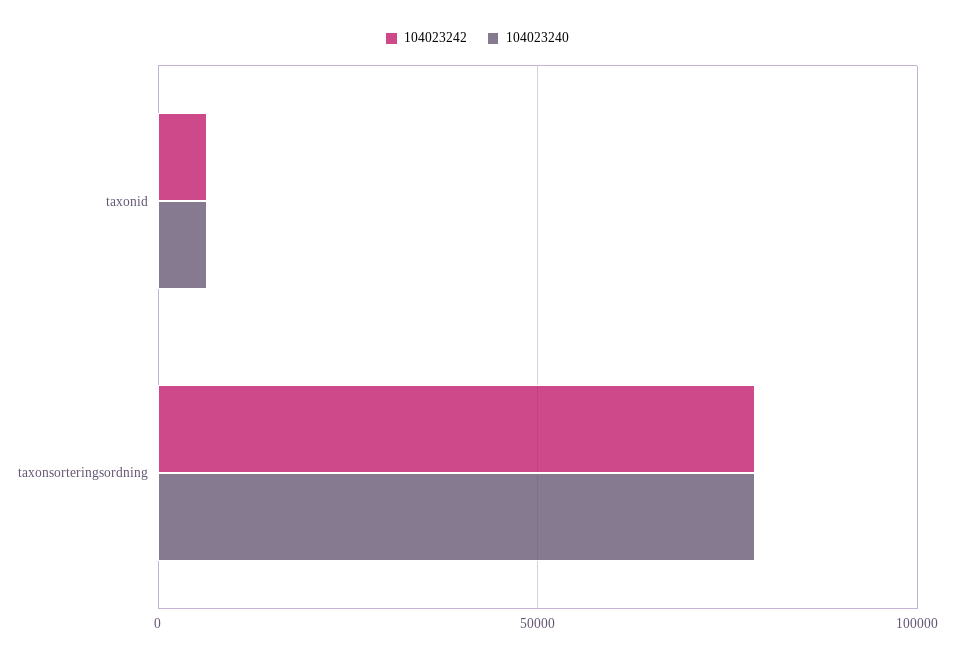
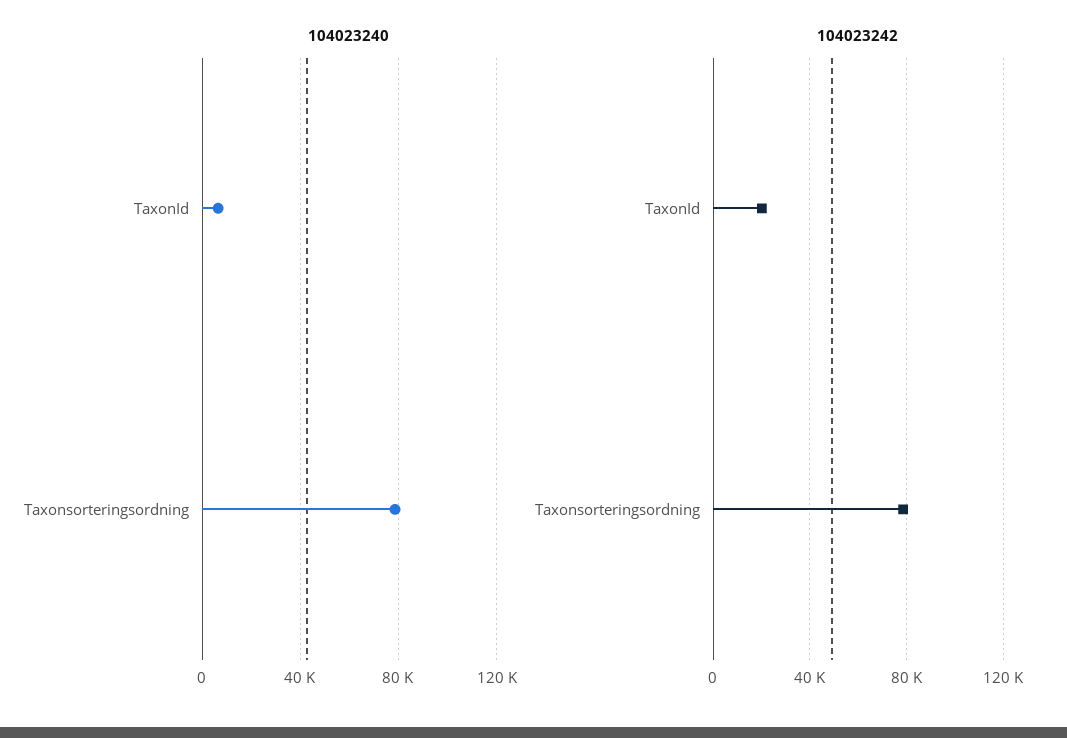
104023242, taxonid: 5000 -> 20000

